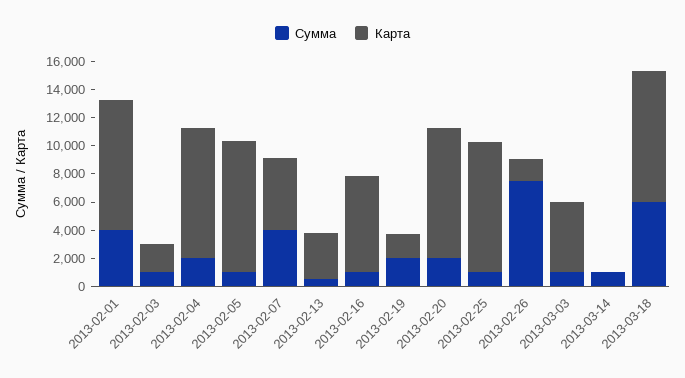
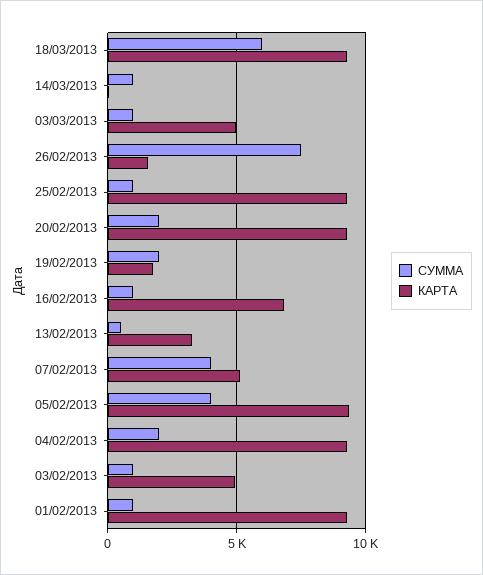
Сумма, 2013-02-01: 4000 -> 1000
Карта, 2013-02-03: 2000 -> 5000
Сумма, 2013-02-05: 1000 -> 4000

